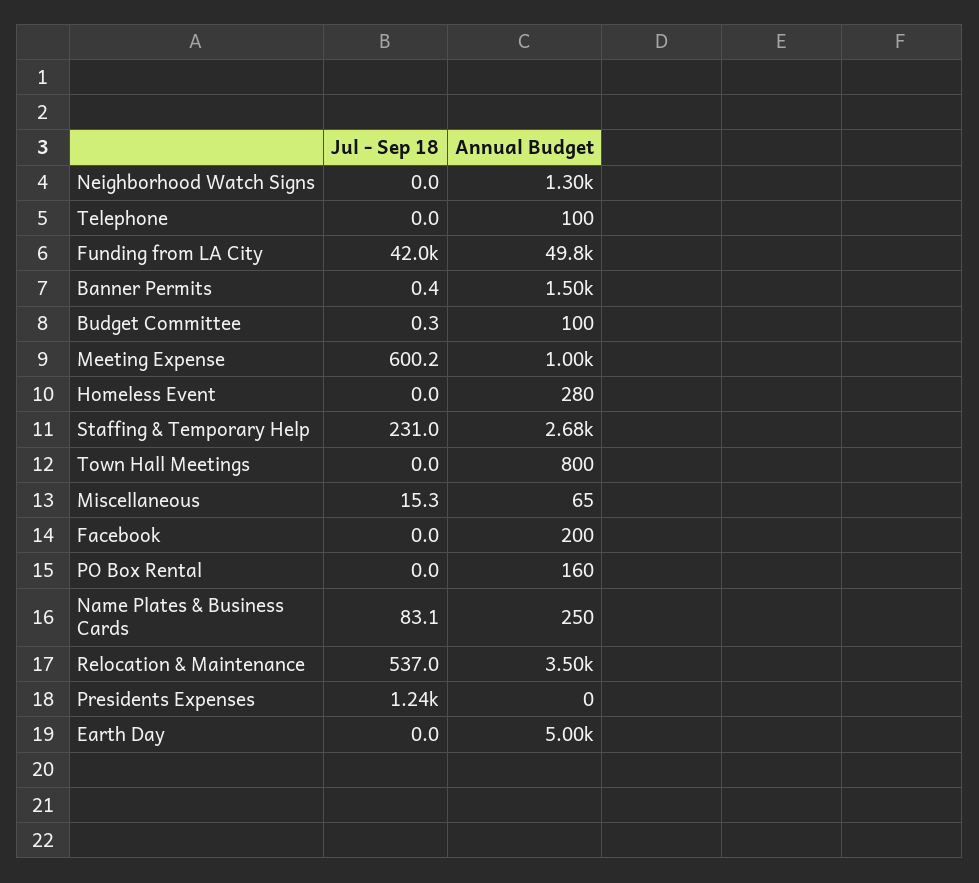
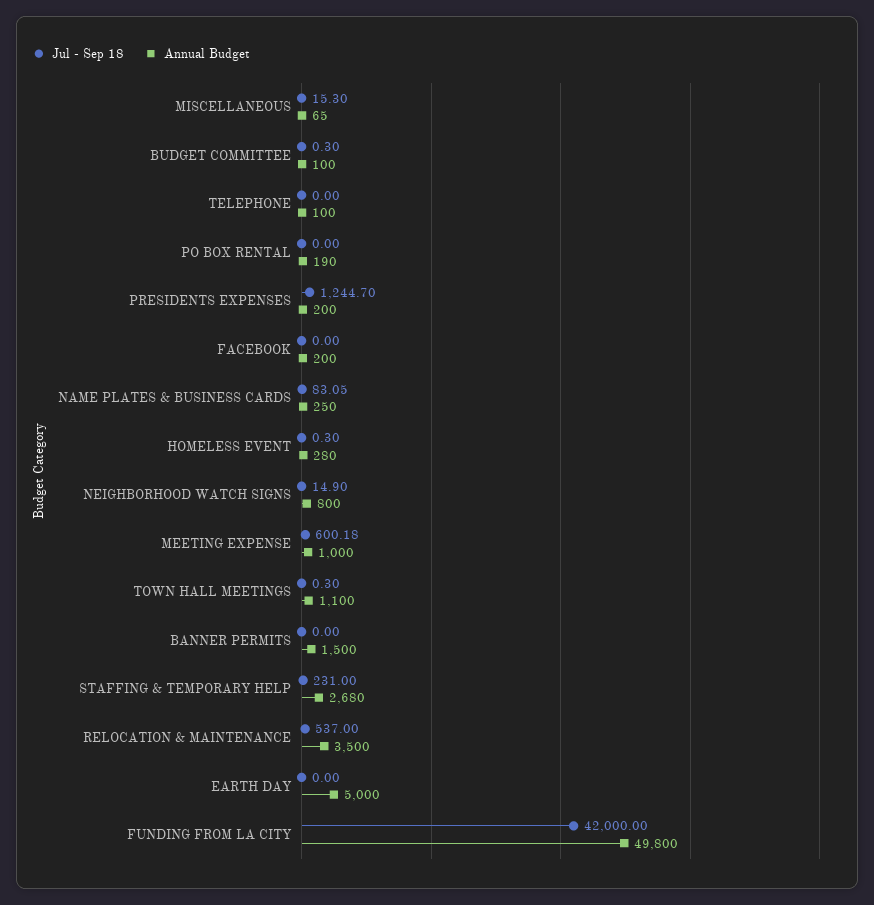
Jul - Sep 18, Neighborhood Watch Signs: 0 -> 14.9
Annual Budget, Neighborhood Watch Signs: 1300 -> 800
Jul - Sep 18, Banner Permits: 0.4 -> 0
Jul - Sep 18, Homeless Event: 0 -> 0.3
Jul - Sep 18, Town Hall Meetings: 0 -> 0.3
Annual Budget, Town Hall Meetings: 800 -> 1100
Annual Budget, PO Box Rental: 160 -> 190
Annual Budget, Presidents Expenses: 0 -> 200

